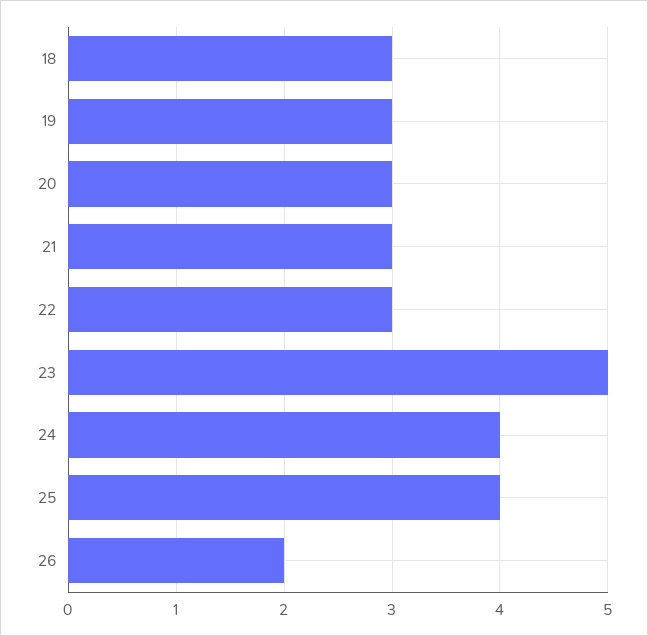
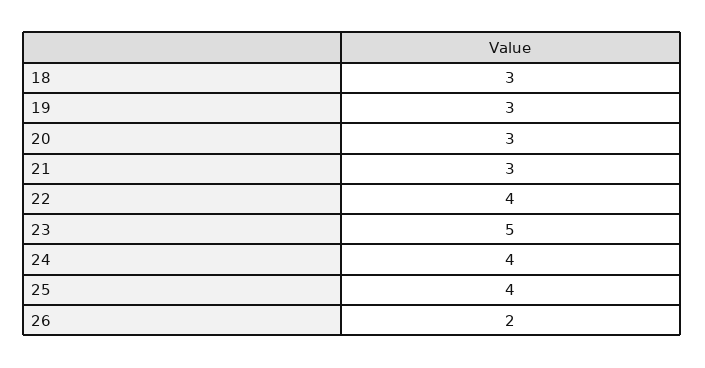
22: 3 -> 4

